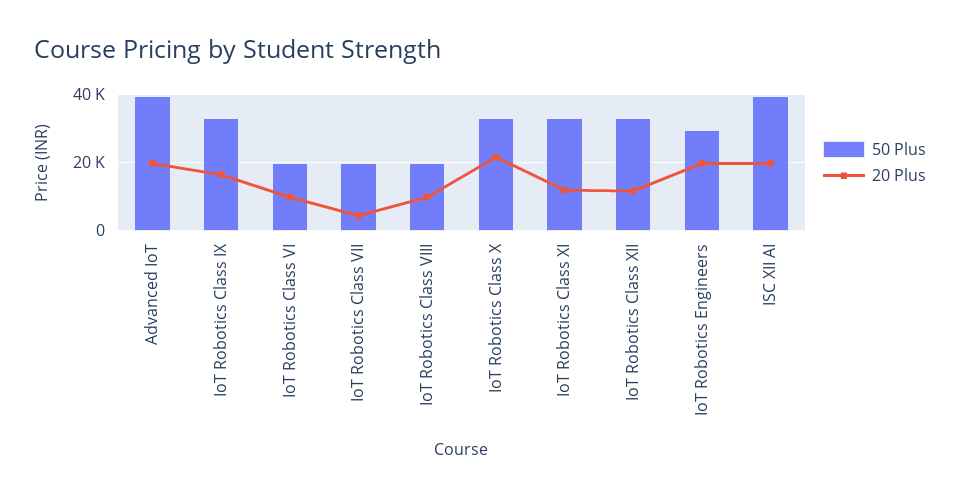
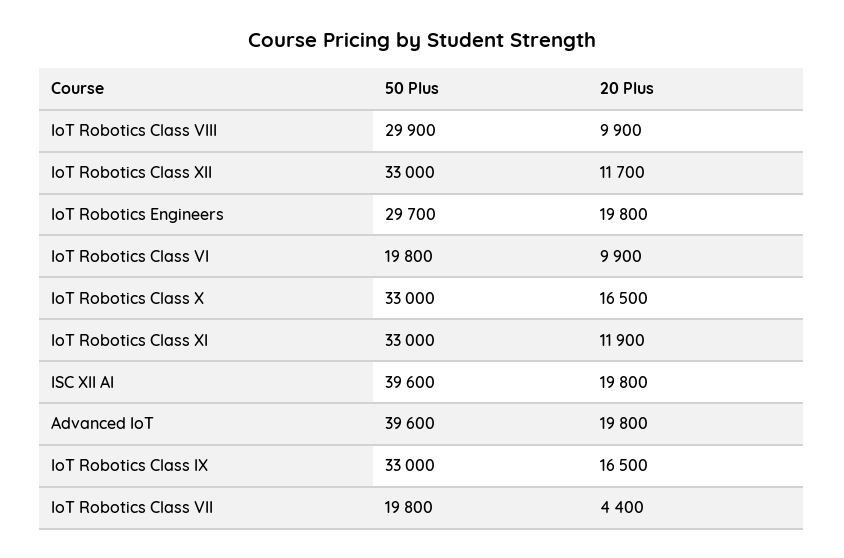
50 Plus, IoT Robotics Class VIII: 20000 -> 29900
20 Plus, IoT Robotics Class X: 22000 -> 16500

